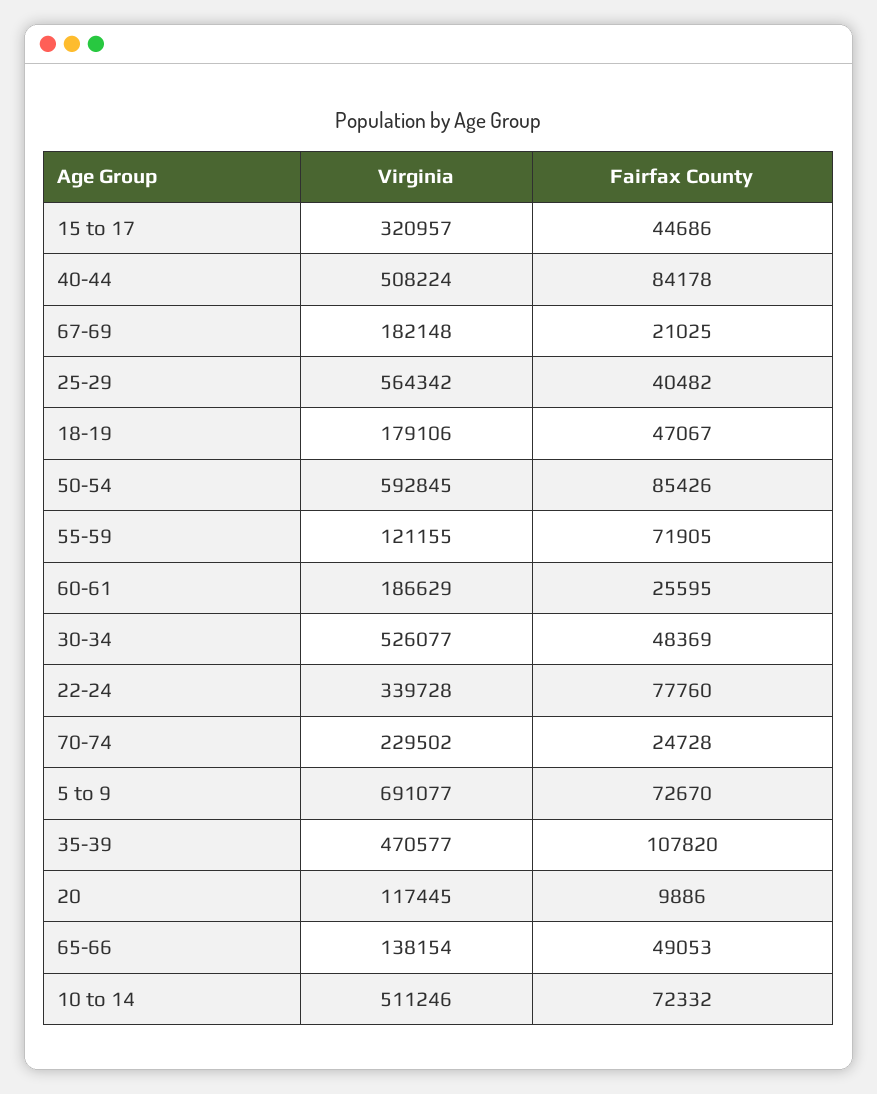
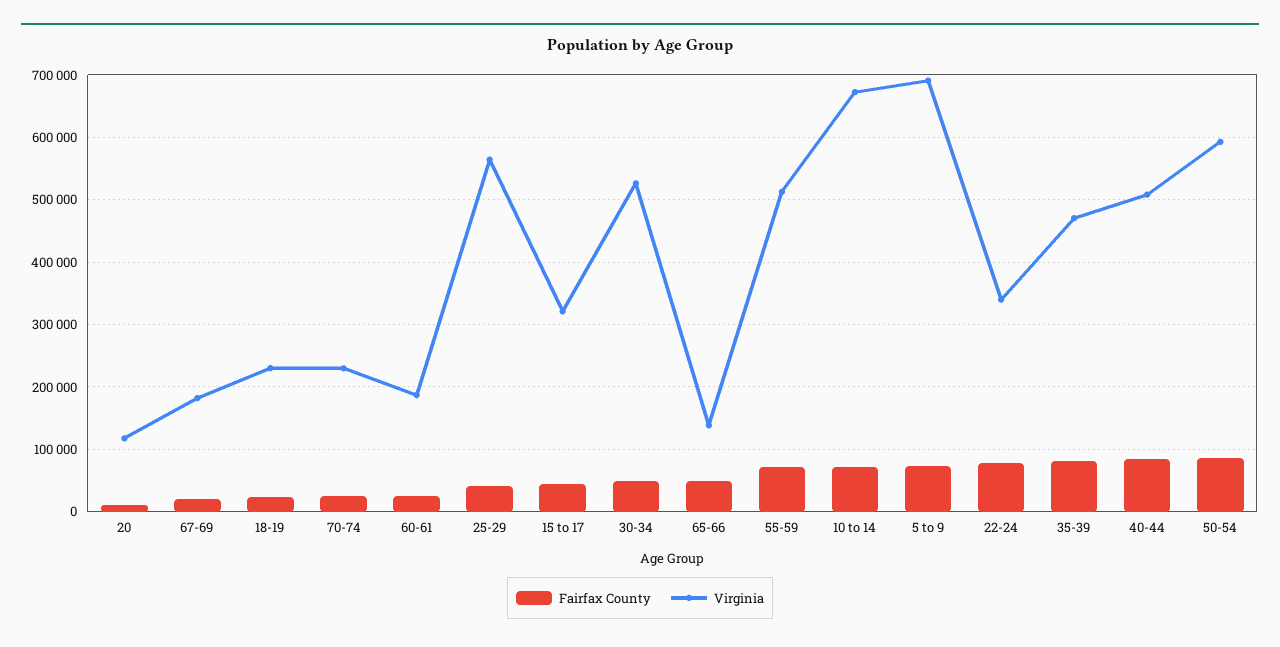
Virginia, 18-19: 179106 -> 230000
Fairfax County, 18-19: 47067 -> 20000
Virginia, 55-59: 121155 -> 510000
Fairfax County, 35-39: 107820 -> 80000
Virginia, 10 to 14: 511246 -> 670000

